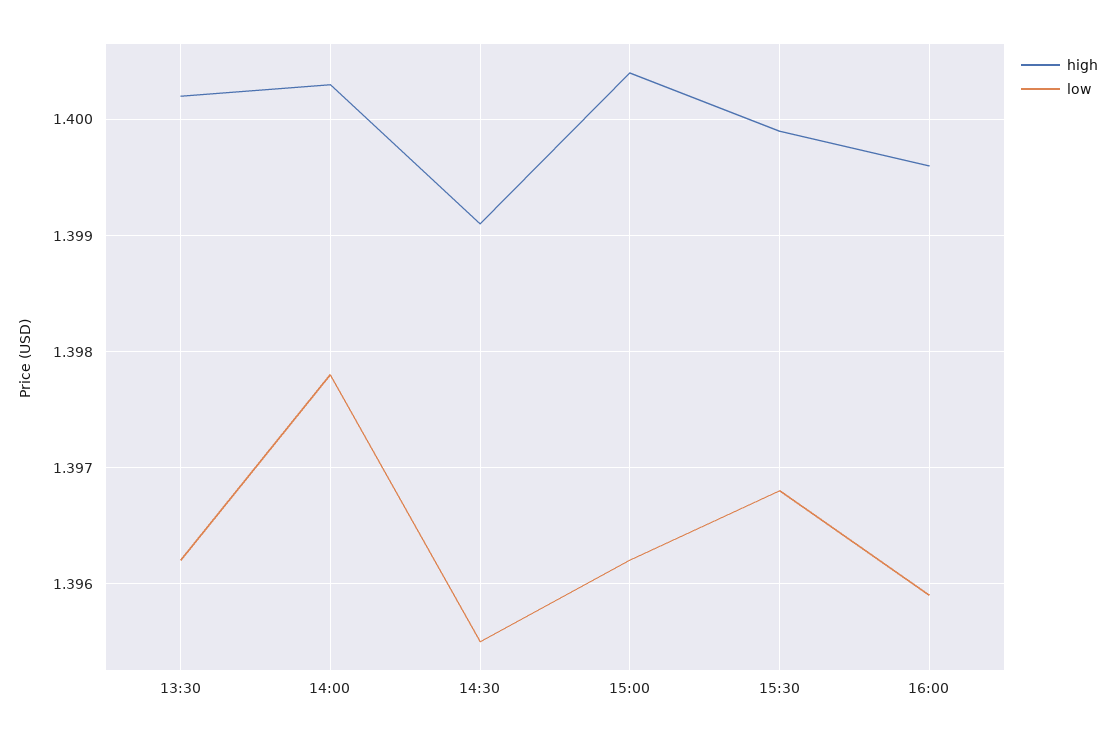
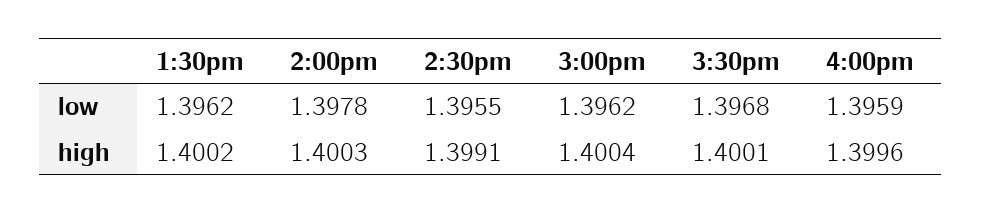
high, 15:30: 1.3999 -> 1.4001

